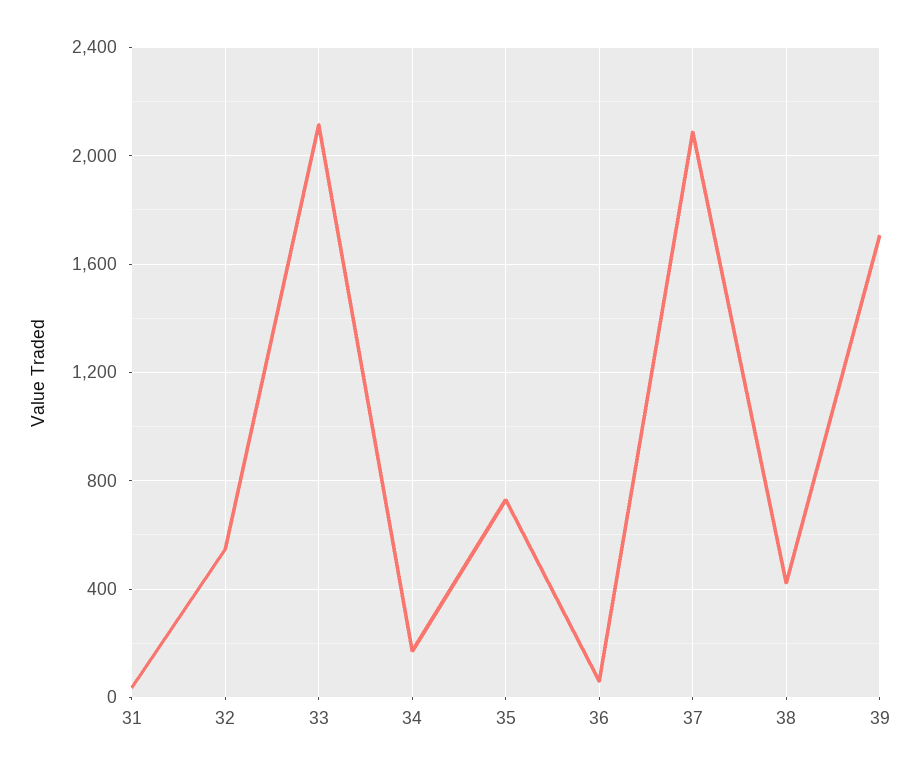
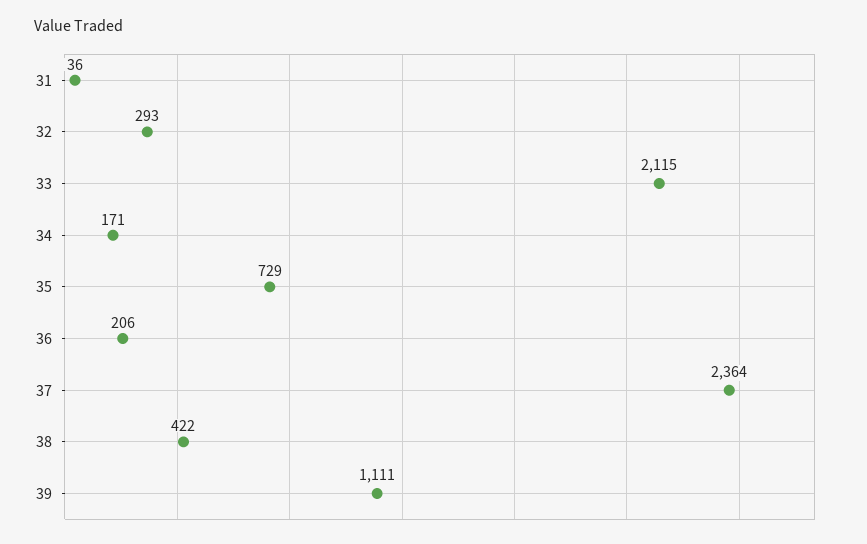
32: 550 -> 293
36: 50 -> 206
37: 2100 -> 2364
39: 1700 -> 1111

